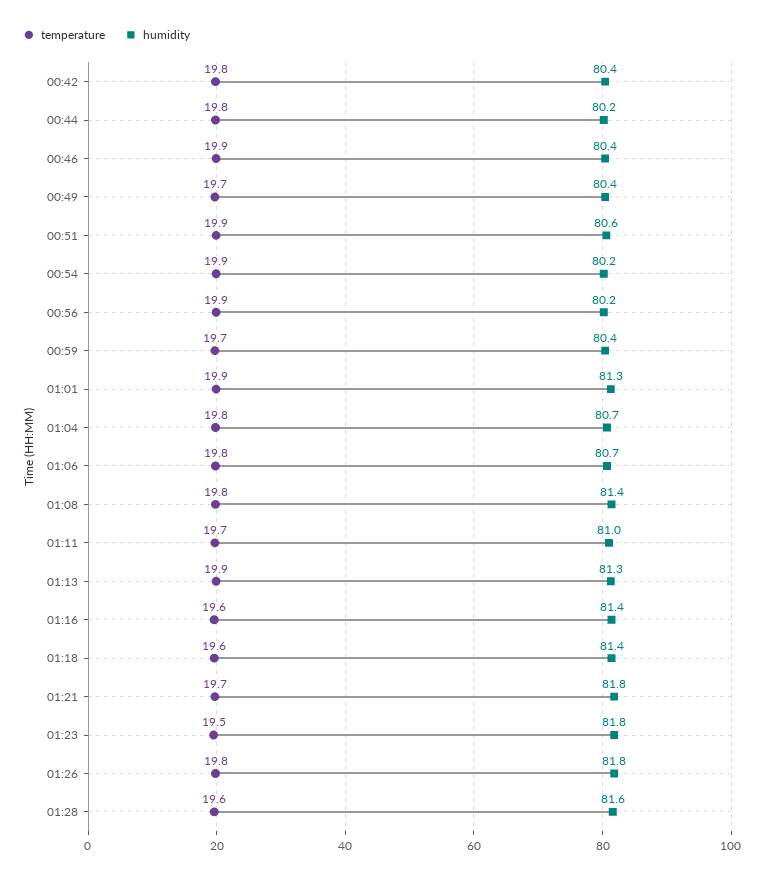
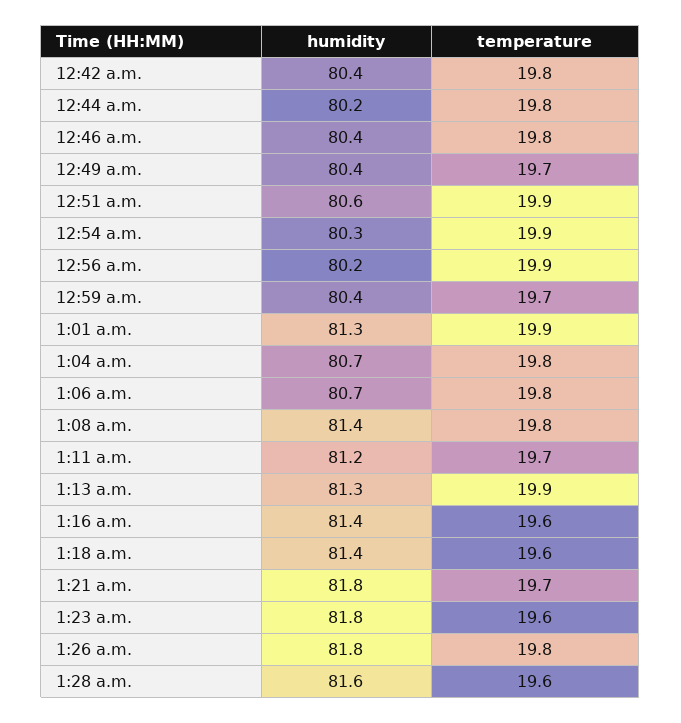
temperature, 00:46: 19.9 -> 19.8
humidity, 00:54: 80.2 -> 80.3
humidity, 01:11: 81 -> 81.2
temperature, 01:23: 19.5 -> 19.6

